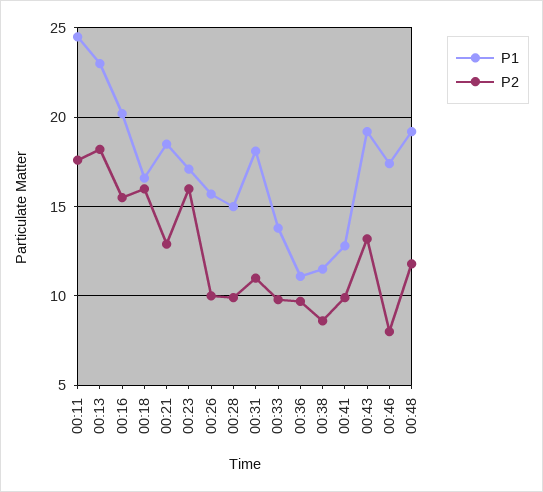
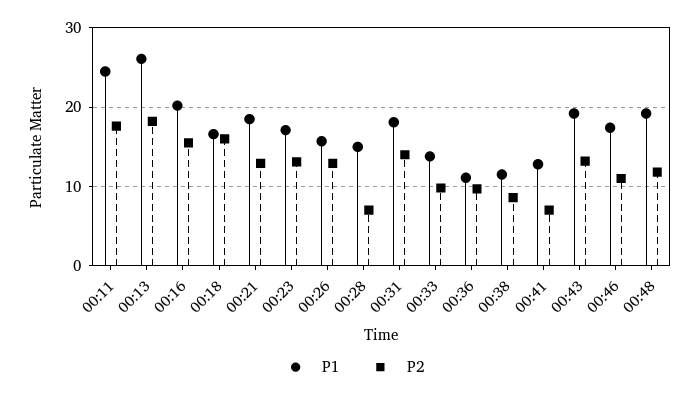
P1, 00:13: 23 -> 26
P2, 00:23: 16 -> 13
P2, 00:26: 10 -> 13
P2, 00:28: 10 -> 7
P2, 00:31: 11 -> 14
P2, 00:41: 10 -> 7
P2, 00:46: 8 -> 11

